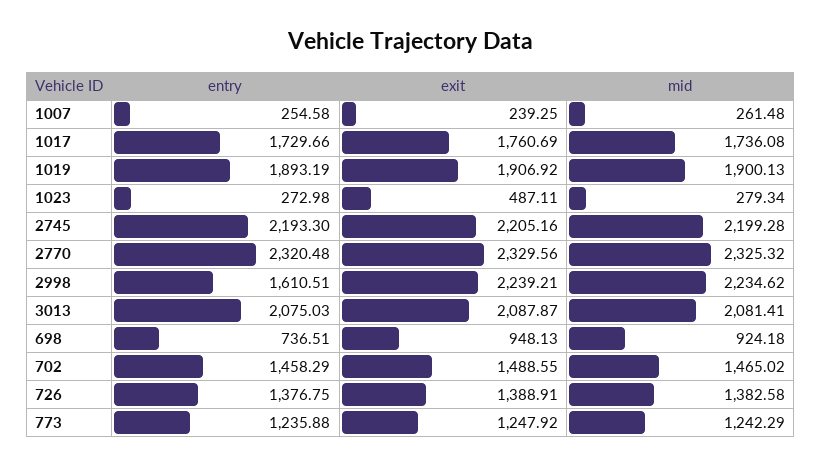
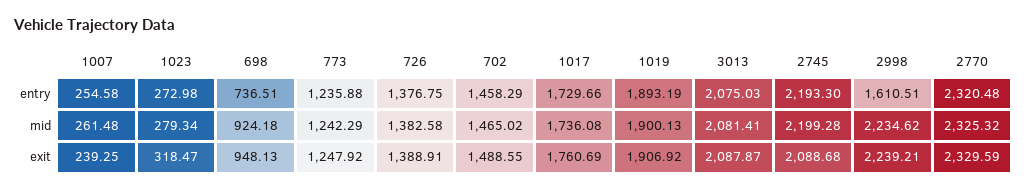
exit, 1023: 487.11 -> 318.47
exit, 2745: 2205.16 -> 2088.68
exit, 2770: 2329.56 -> 2329.59

